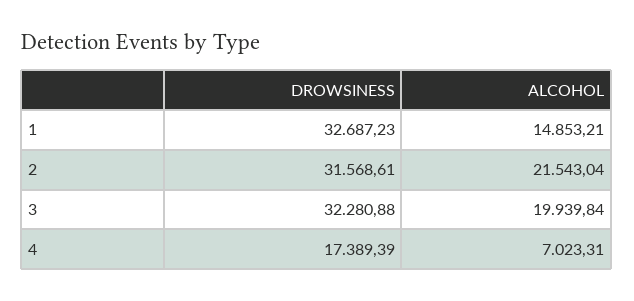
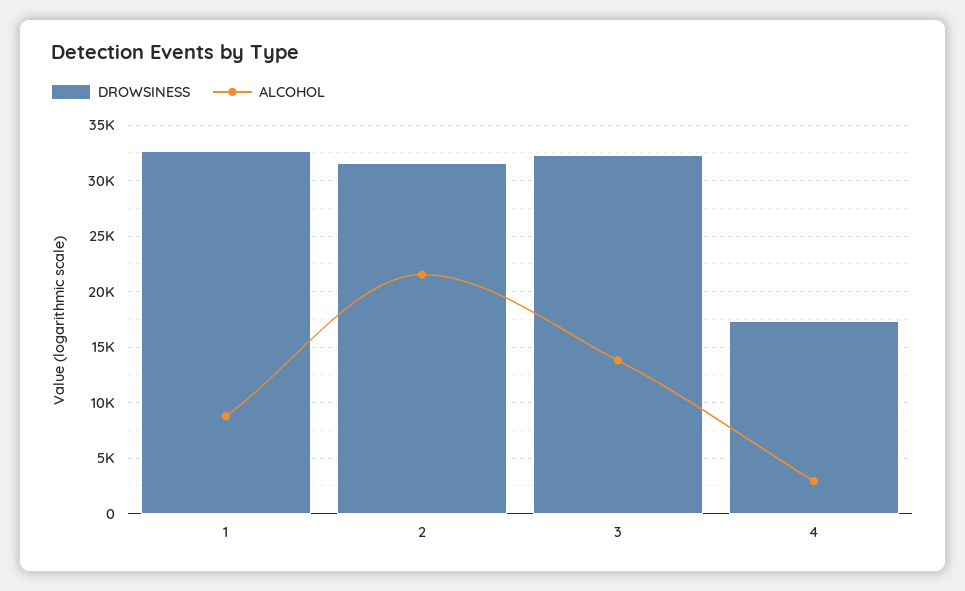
ALCOHOL, 1: 14853.21 -> 9000
ALCOHOL, 3: 19939.84 -> 14000
ALCOHOL, 4: 7023.31 -> 3000

